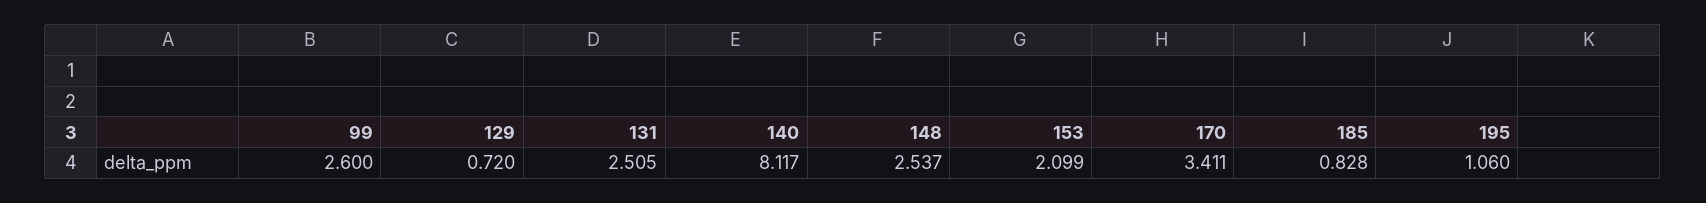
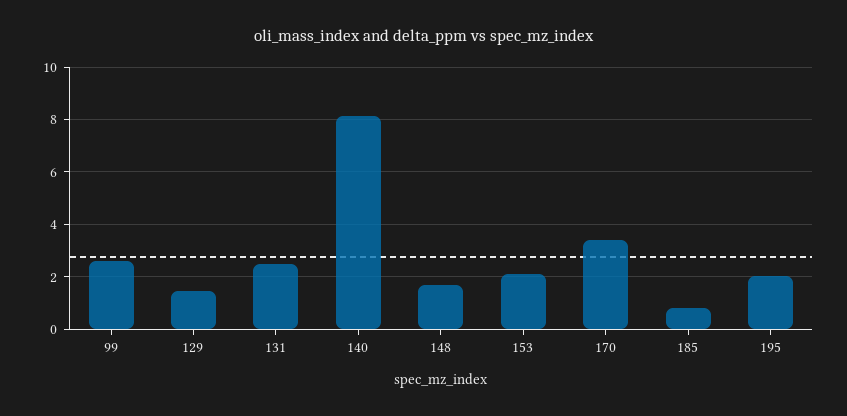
129: 0.72 -> 1.5
148: 2.537 -> 1.75
195: 1.06 -> 2

